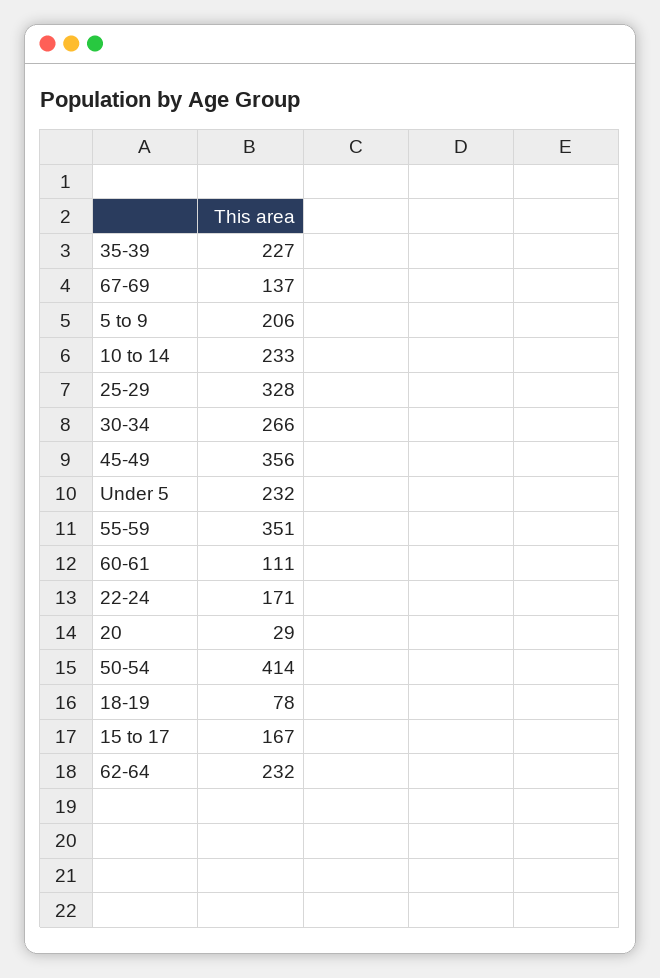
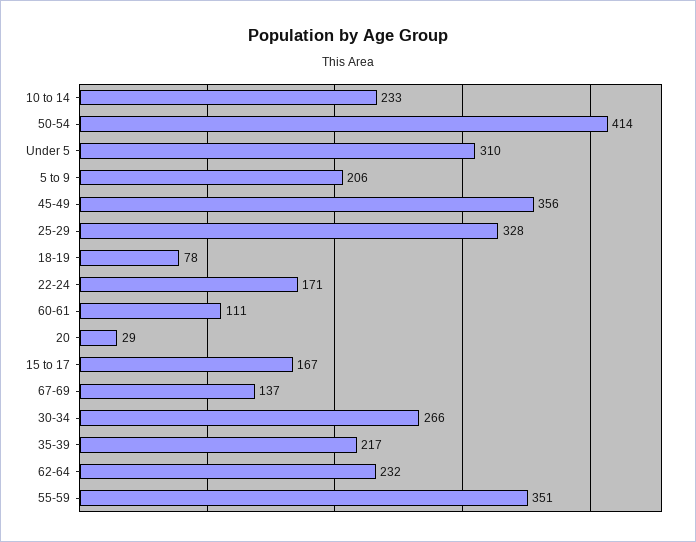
35-39: 227 -> 217
Under 5: 232 -> 310

